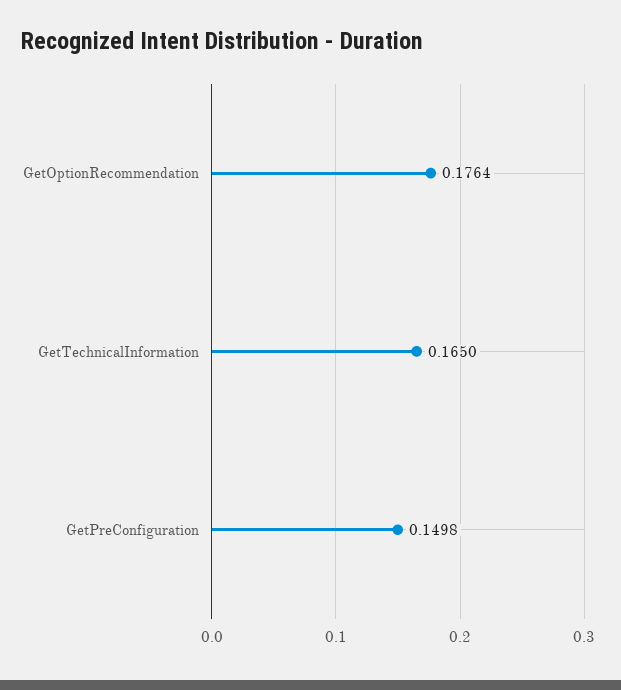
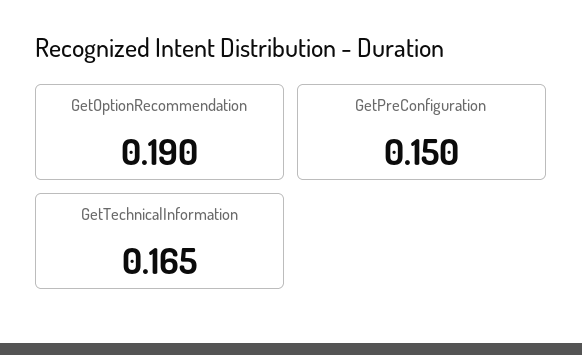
GetOptionRecommendation: 0.1764 -> 0.19

